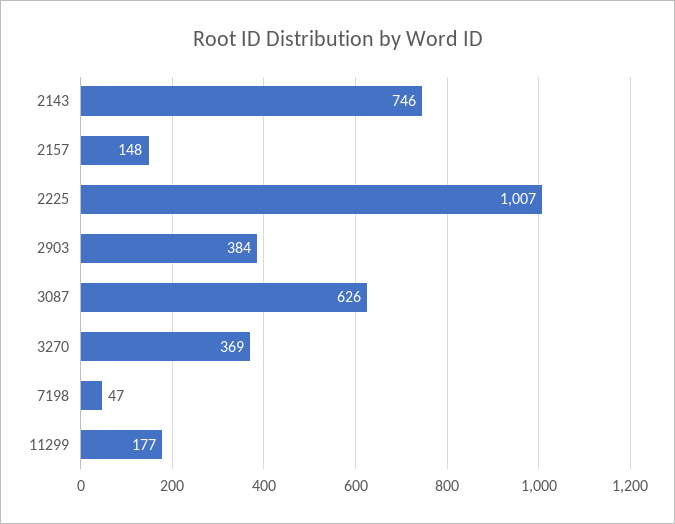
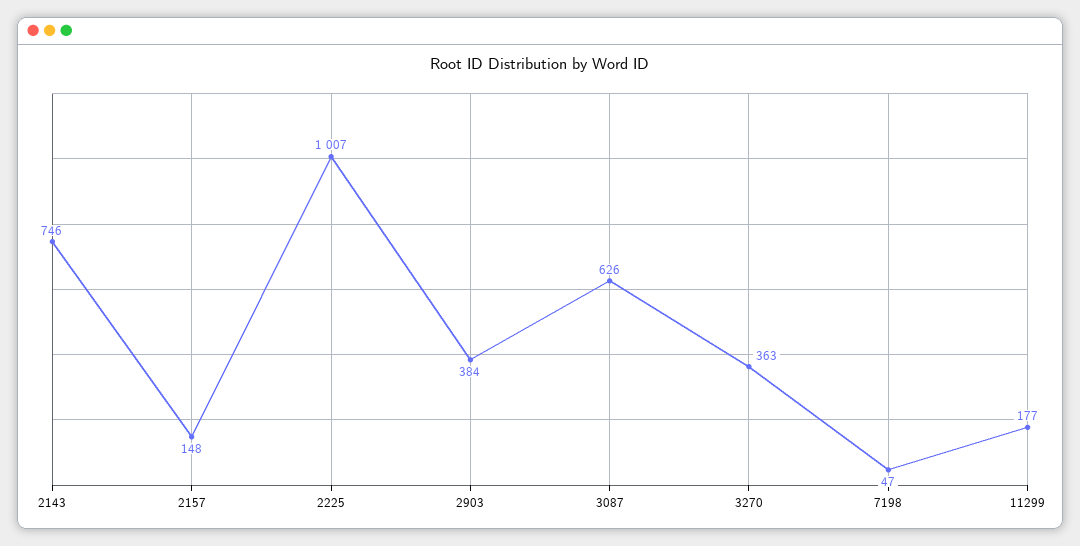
3270: 369 -> 363

